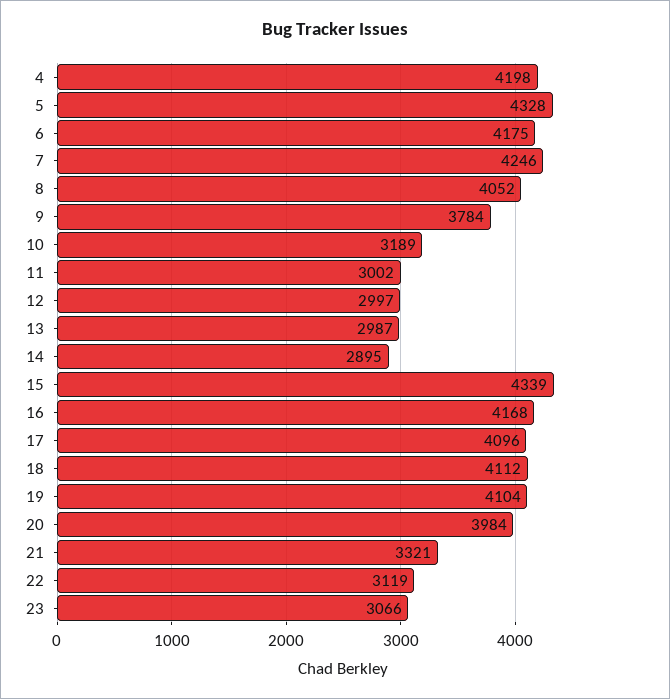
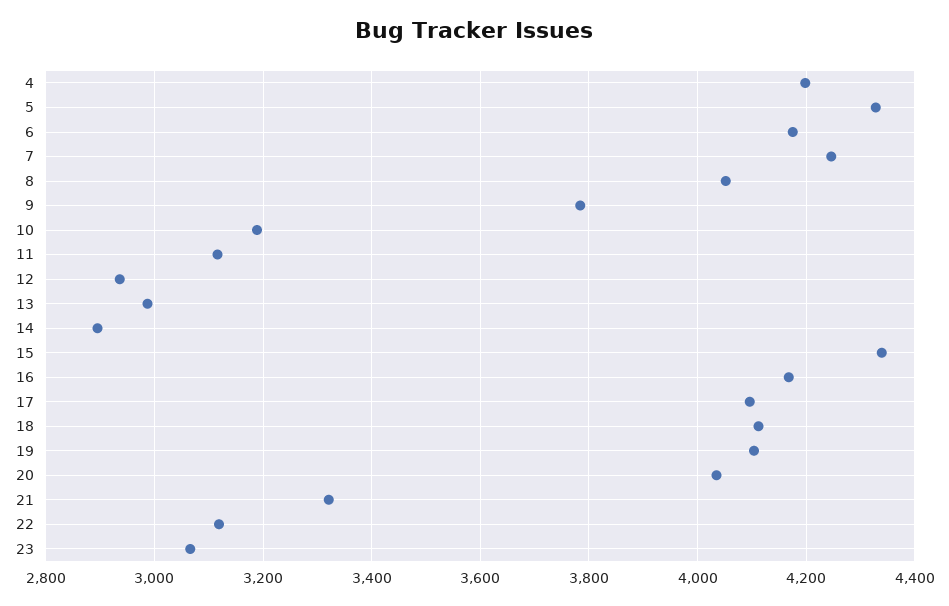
11: 3002 -> 3120
12: 2997 -> 2940
20: 3984 -> 4040

